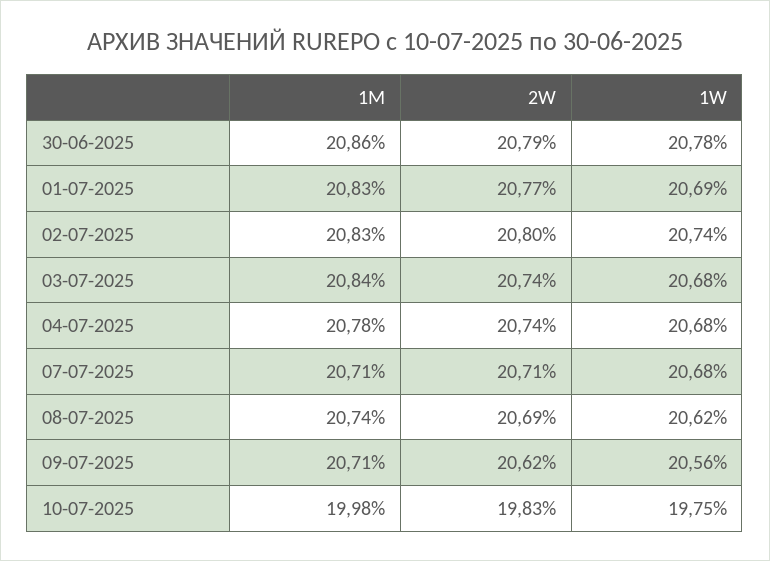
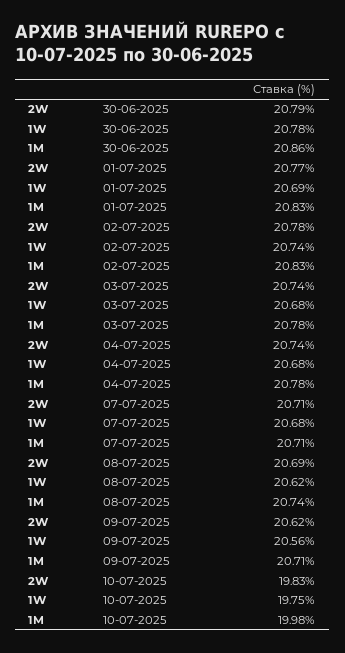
2W, 02-07-2025: 20.8 -> 20.78
1M, 03-07-2025: 20.84 -> 20.78

